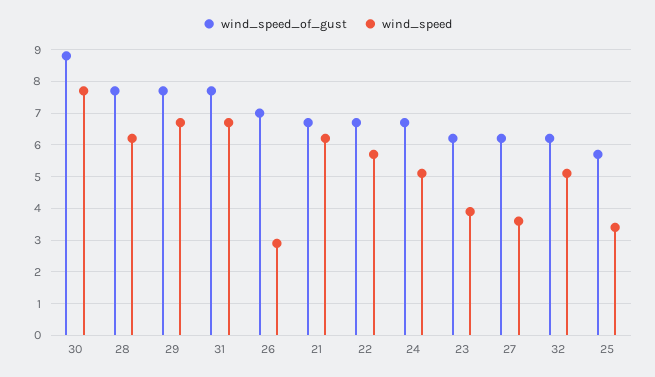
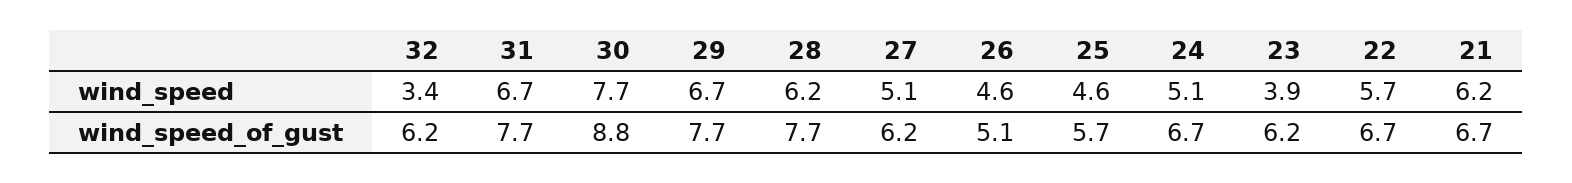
wind_speed_of_gust, 26: 7 -> 5.1
wind_speed, 26: 3 -> 4.6
wind_speed, 27: 3.5 -> 5.1
wind_speed, 32: 5 -> 3.4
wind_speed, 25: 3.5 -> 4.6

